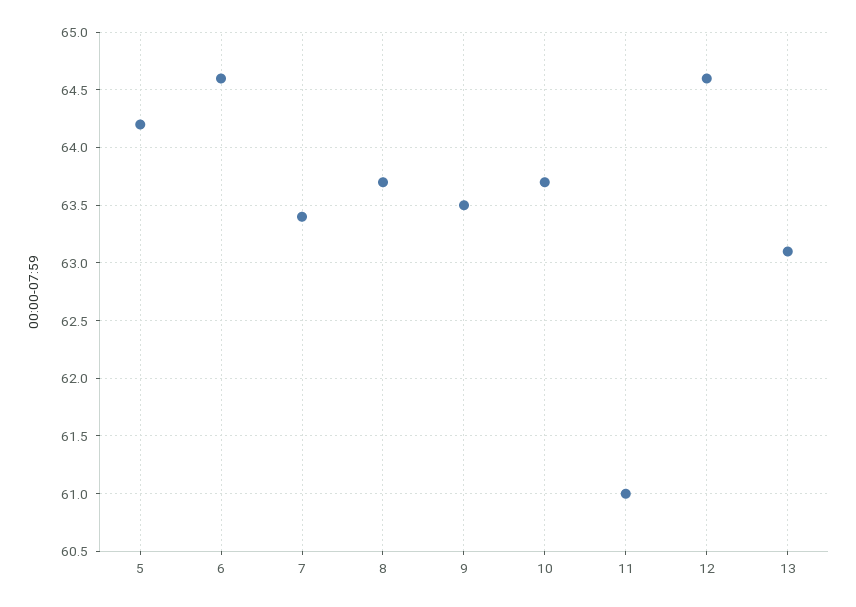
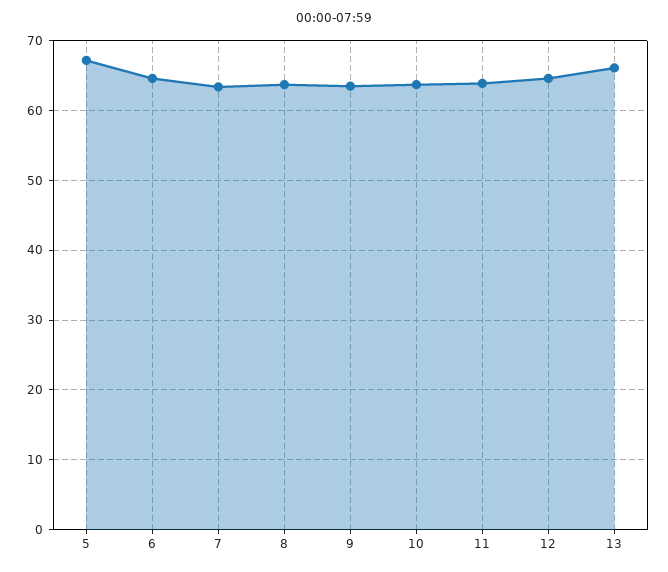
5: 64.2 -> 67
11: 61 -> 64
13: 63.1 -> 66

